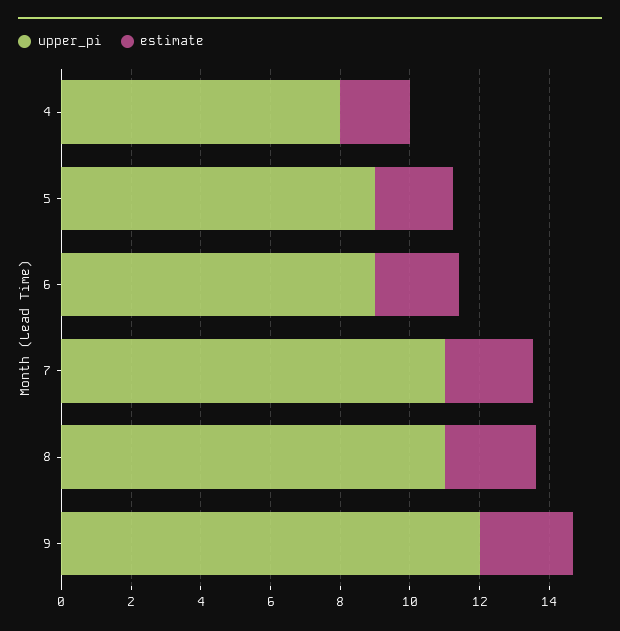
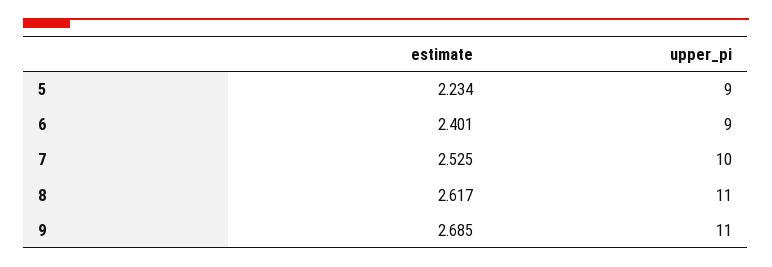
upper_pi, 4: 8 -> none
estimate, 4: 2 -> none
upper_pi, 7: 11 -> 10
upper_pi, 9: 12 -> 11

